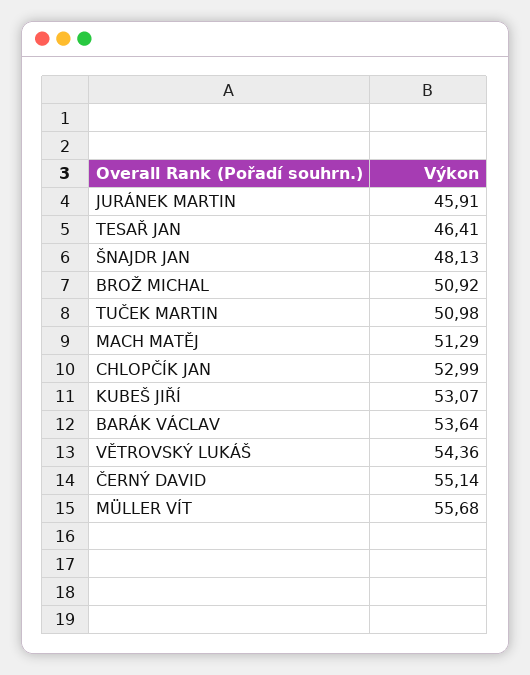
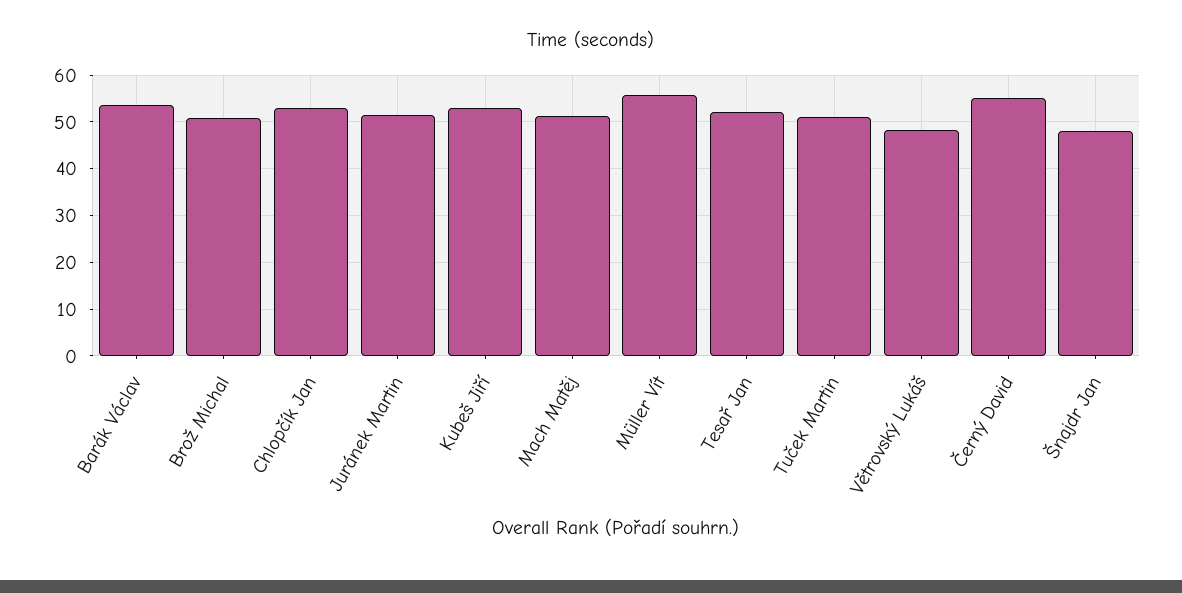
JURÁNEK MARTIN: 45.91 -> 52
TESAŘ JAN: 46.41 -> 52
VĚTROVSKÝ LUKÁŠ: 54.36 -> 48

